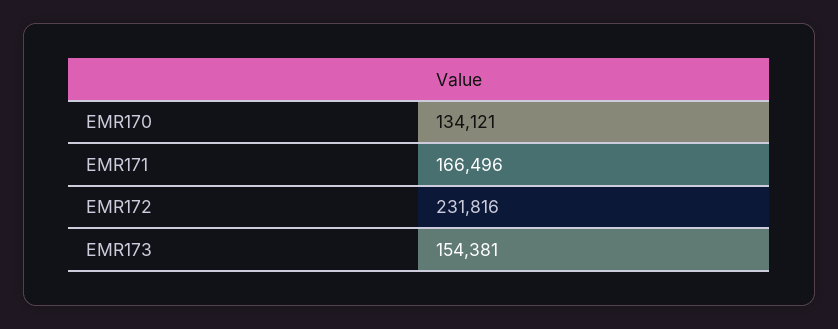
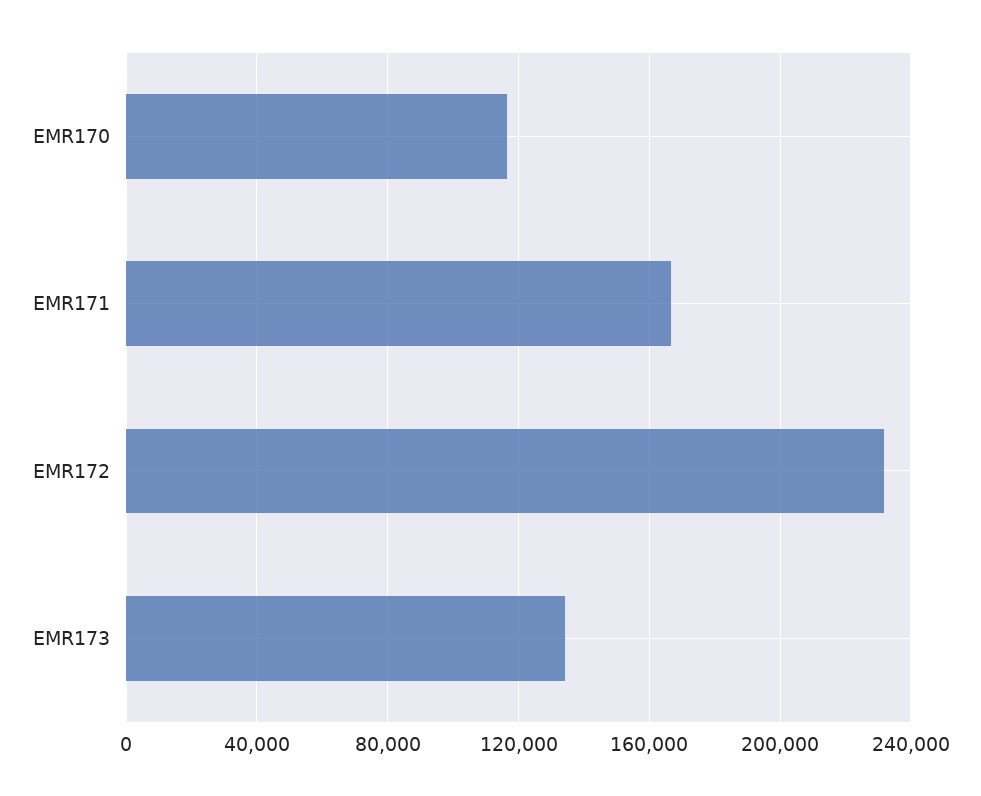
EMR170: 134121 -> 115000
EMR173: 154381 -> 135000

